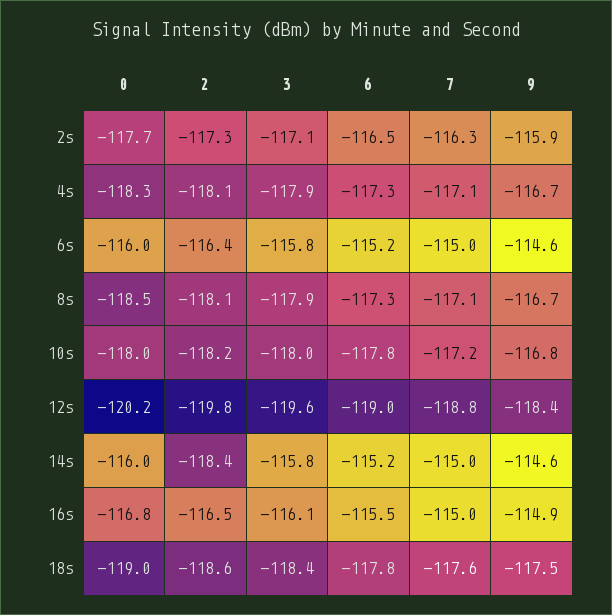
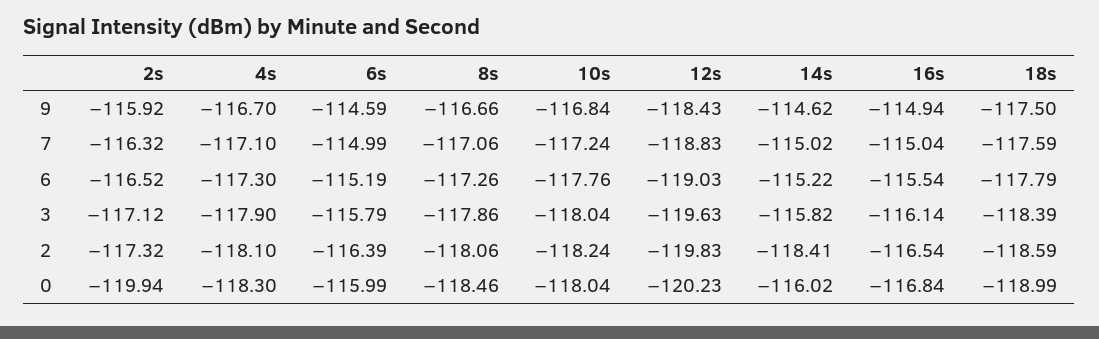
0, 2s: -117.7 -> -119.94

